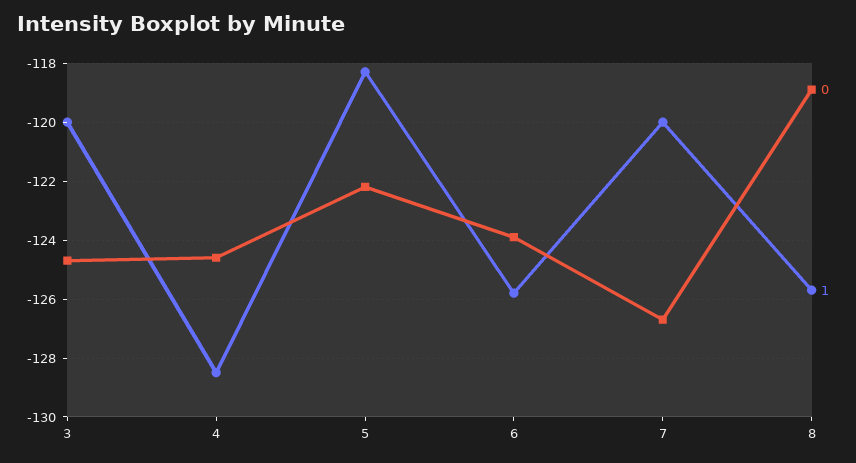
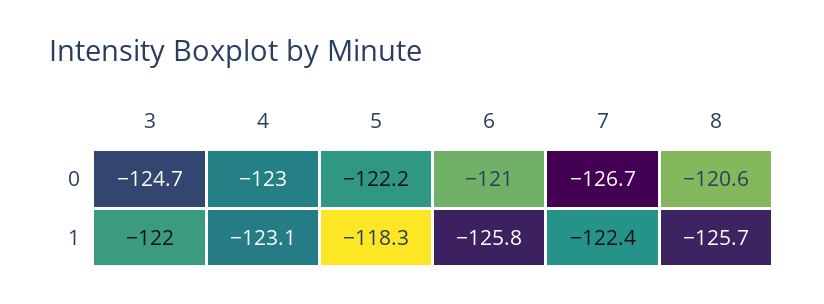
1, 3: -120 -> -122
0, 4: -124.5 -> -123
1, 4: -128.5 -> -123.1
0, 6: -124 -> -121
1, 7: -120 -> -122.4
0, 8: -119 -> -120.6

